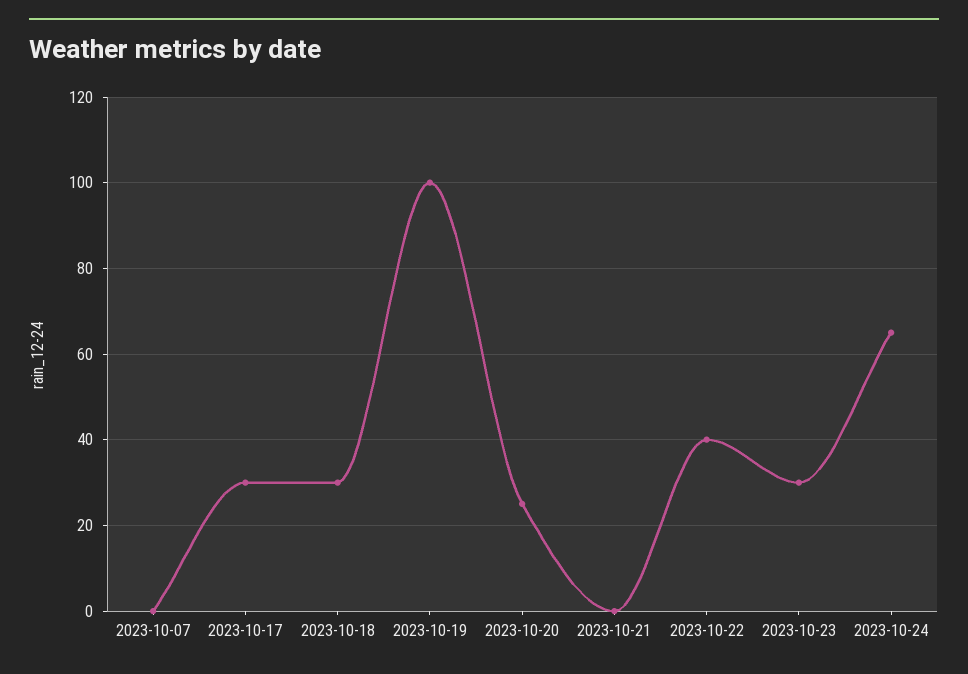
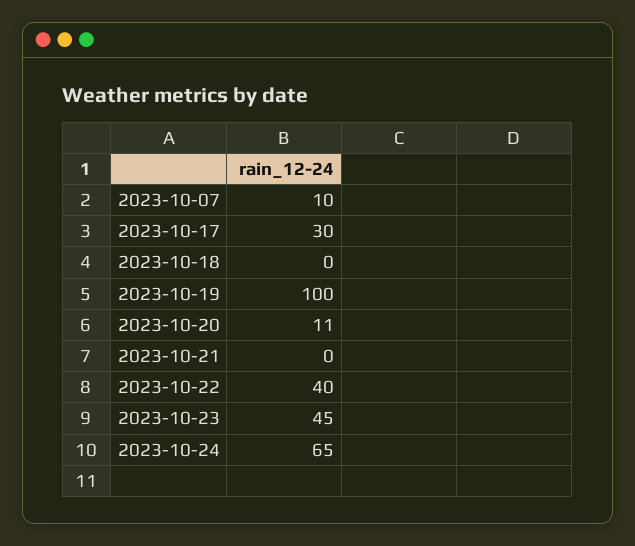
2023-10-07: 0 -> 10
2023-10-18: 30 -> 0
2023-10-20: 25 -> 11
2023-10-23: 30 -> 45

